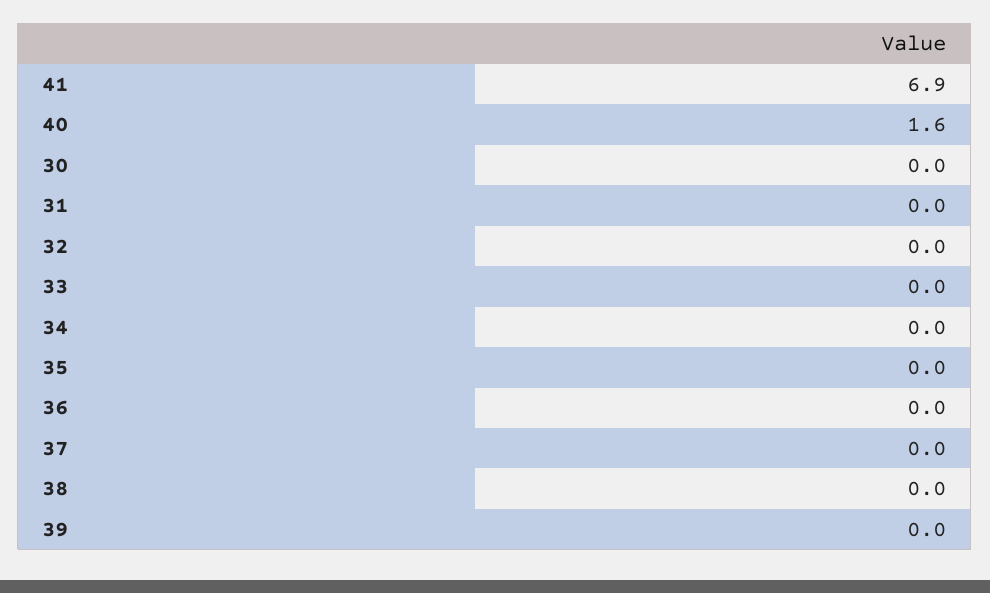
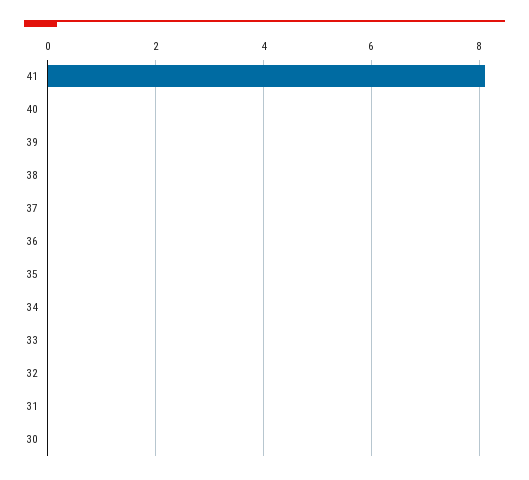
41: 6.9 -> 8
40: 1.6 -> 0

